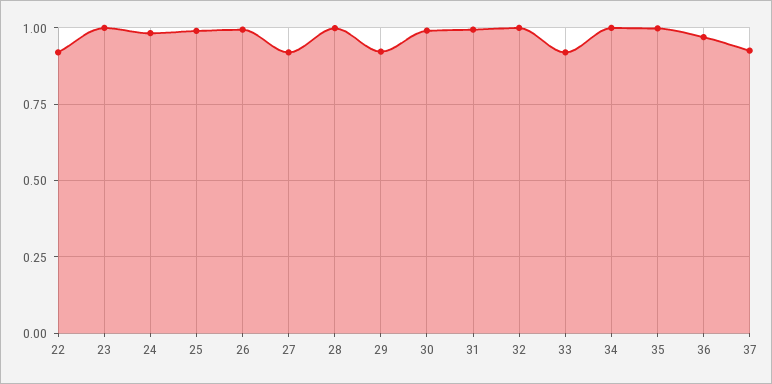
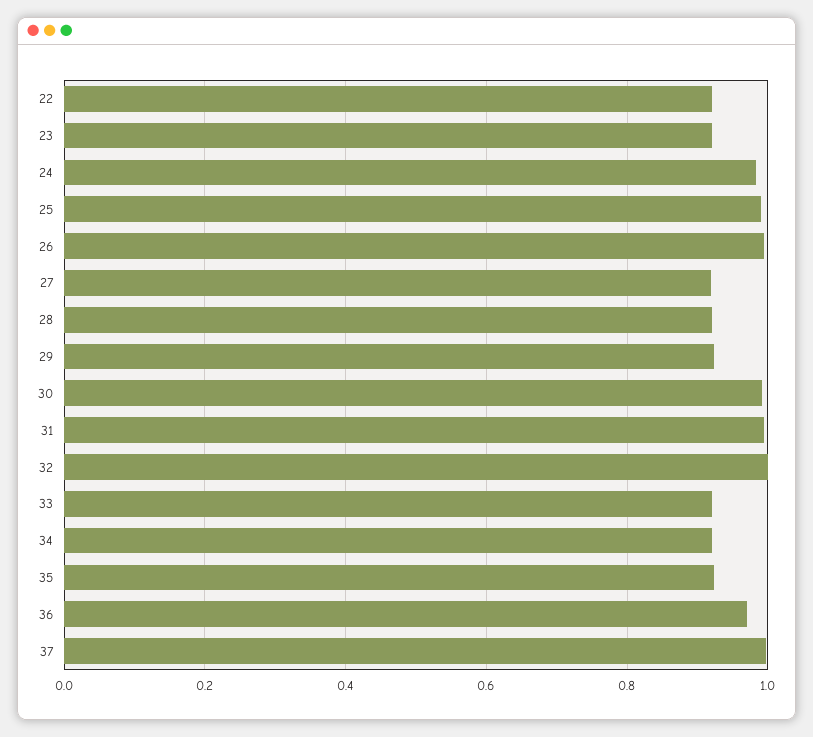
23: 1 -> 0.92
28: 1 -> 0.92
34: 1 -> 0.92
35: 1 -> 0.92
37: 0.925 -> 1

